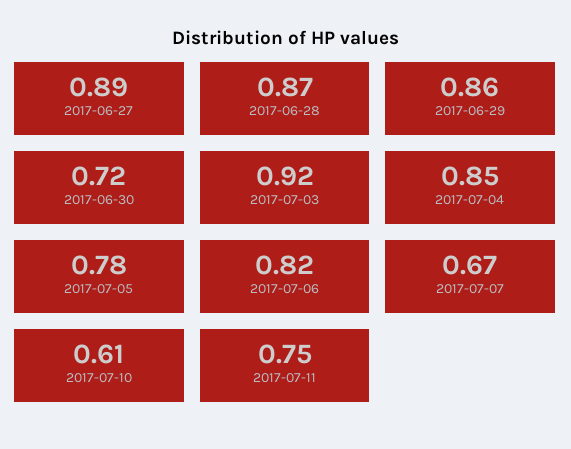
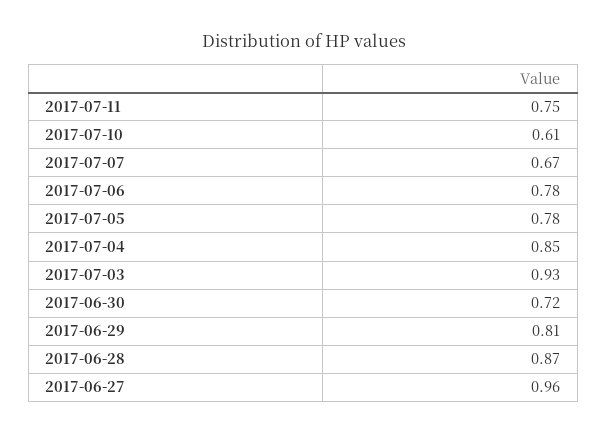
2017-06-27: 0.89 -> 0.96
2017-06-29: 0.86 -> 0.81
2017-07-03: 0.92 -> 0.93
2017-07-06: 0.82 -> 0.78

